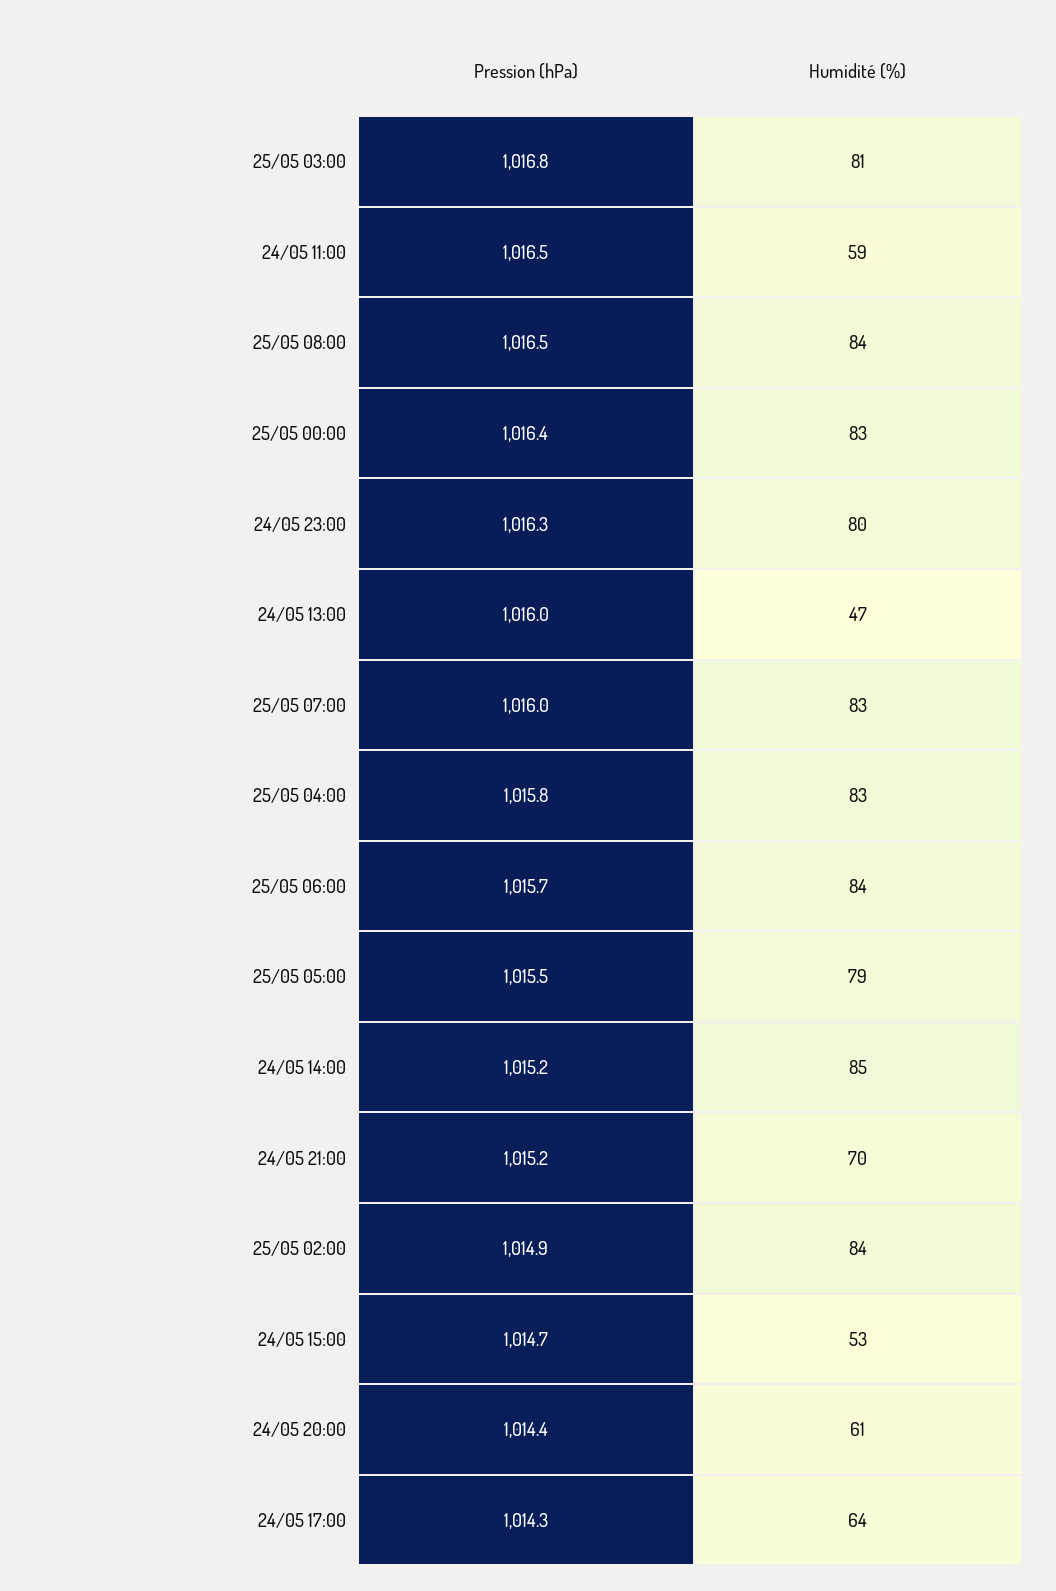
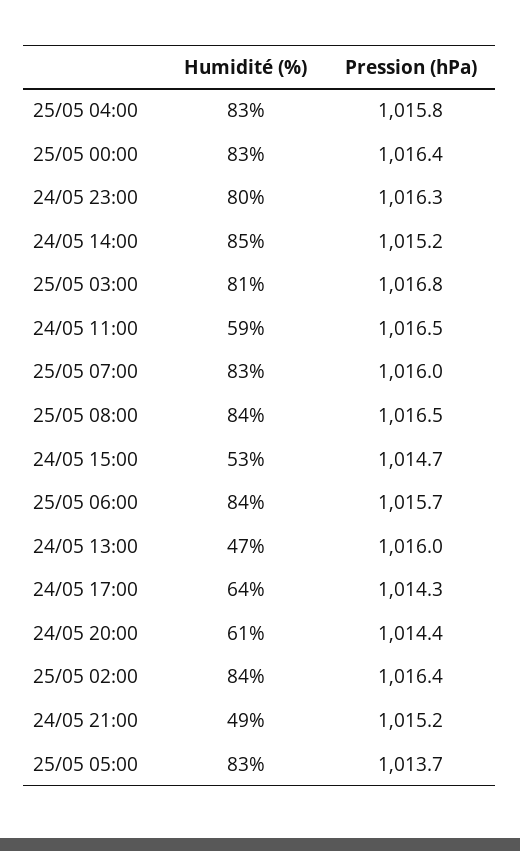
Pression (hPa), 25/05 05:00: 1015.5 -> 1013.7
Humidité (%), 25/05 05:00: 79 -> 83
Humidité (%), 24/05 21:00: 70 -> 49
Pression (hPa), 25/05 02:00: 1014.9 -> 1016.4

